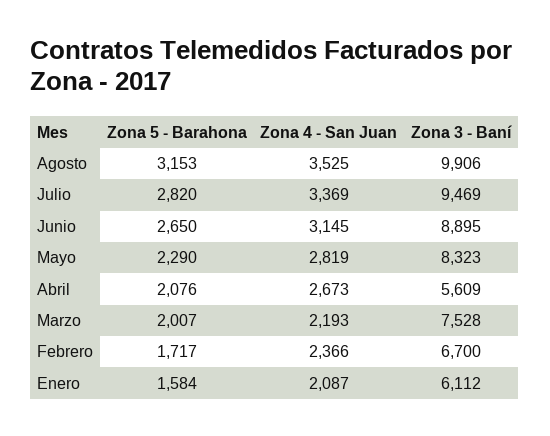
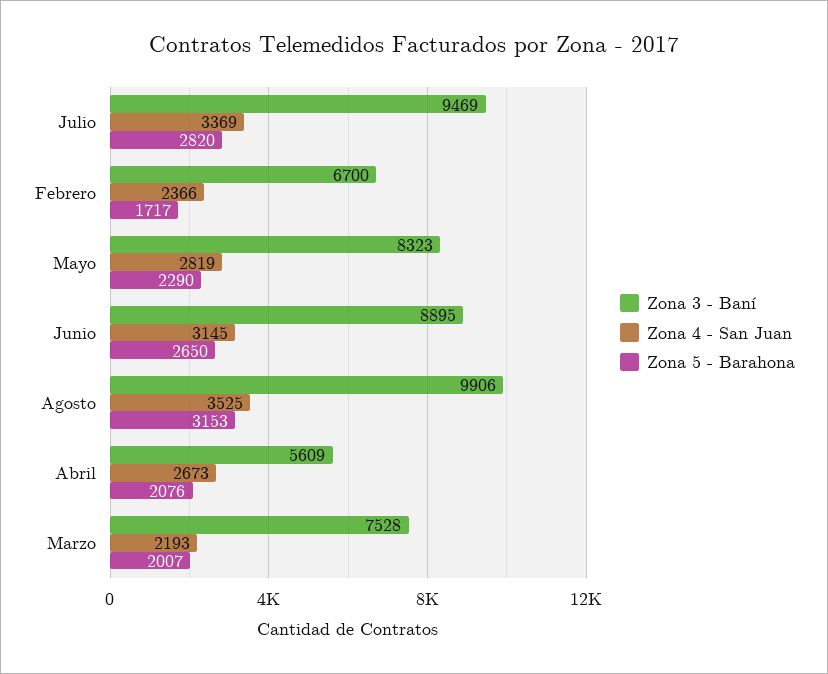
Zona 5 - Barahona, Enero: 1584 -> none
Zona 4 - San Juan, Enero: 2087 -> none
Zona 3 - Baní, Enero: 6112 -> none

